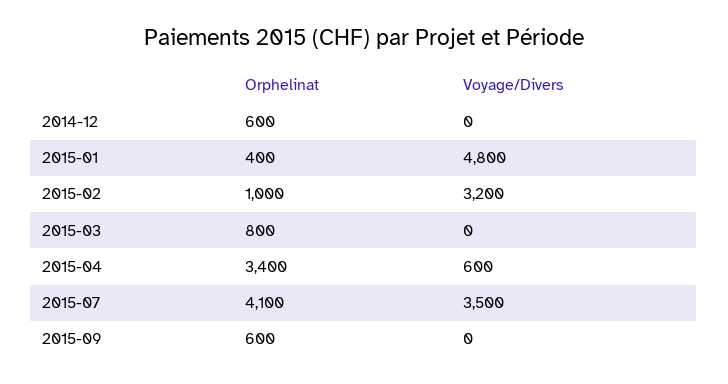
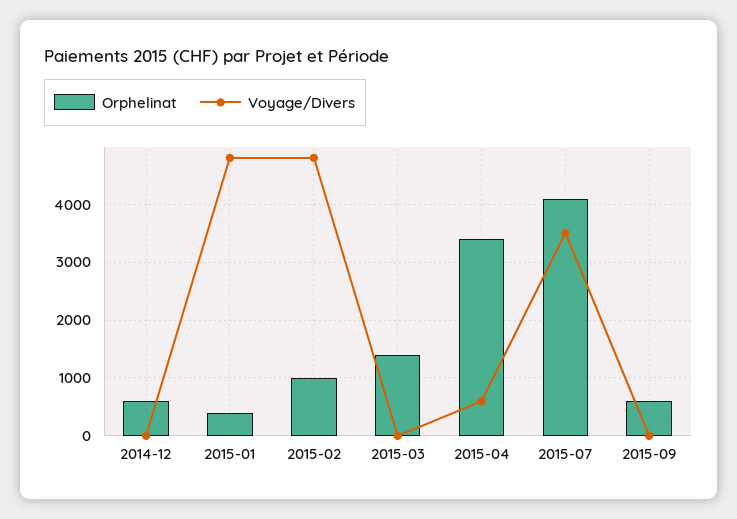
Voyage/Divers, 2015-02: 3200 -> 4800
Orphelinat, 2015-03: 800 -> 1400

